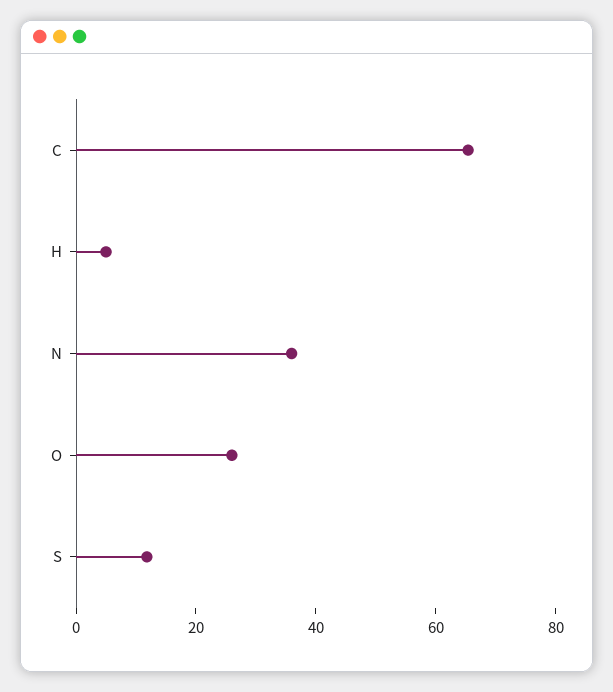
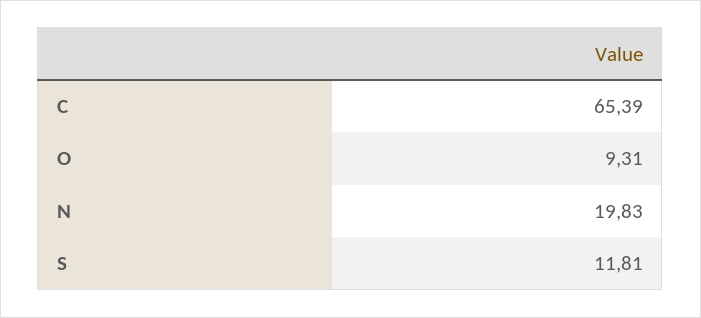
H: 5 -> none
N: 35 -> 19.83
O: 25 -> 9.31

